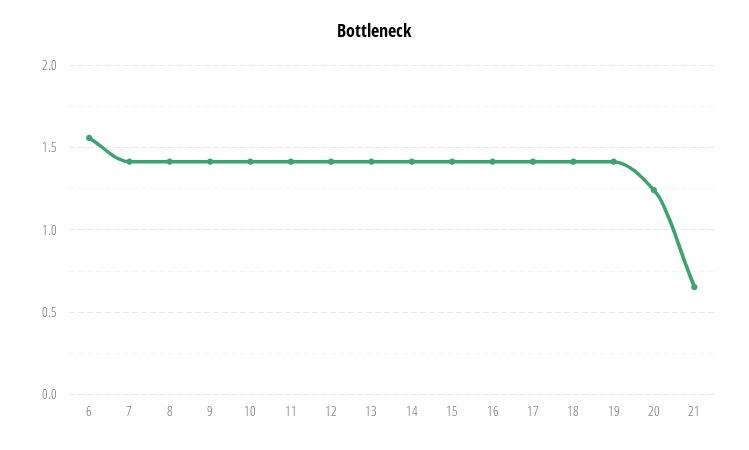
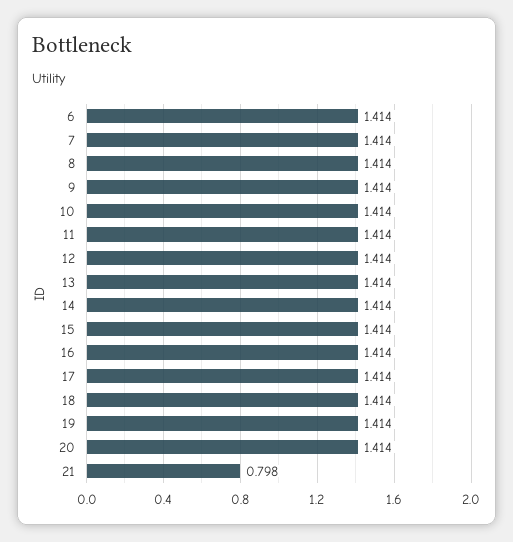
6: 1.55 -> 1.414
20: 1.25 -> 1.414
21: 0.65 -> 0.798

